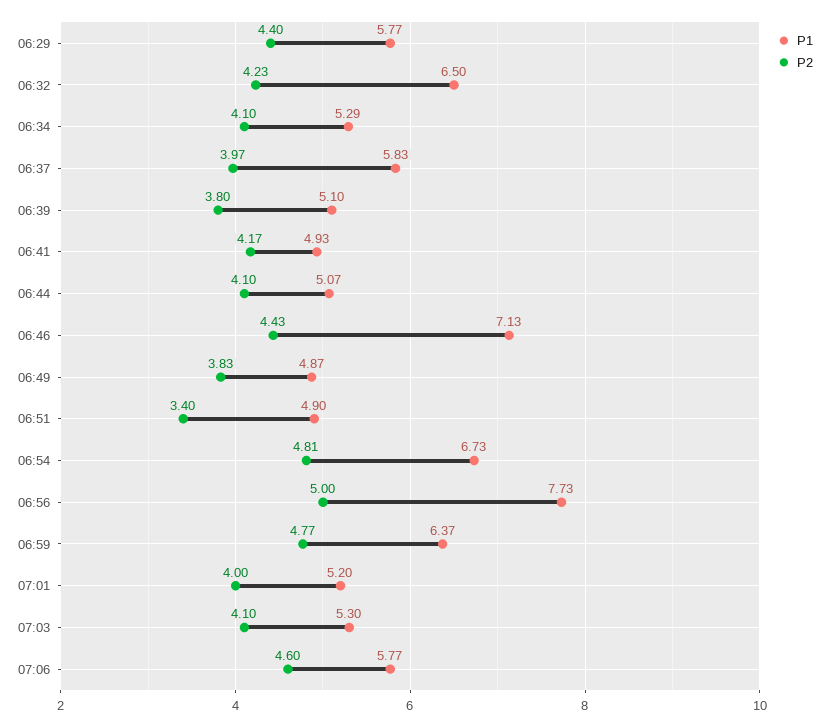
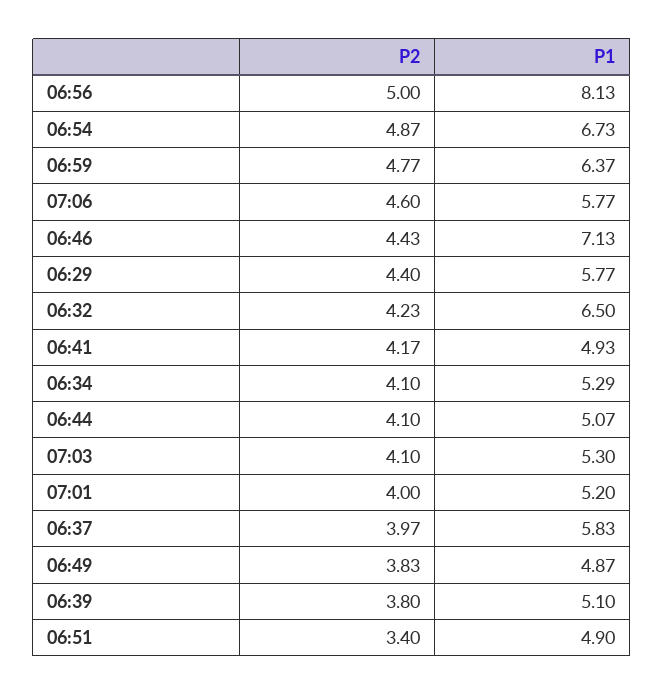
P2, 06:54: 4.81 -> 4.87
P1, 06:56: 7.73 -> 8.13

